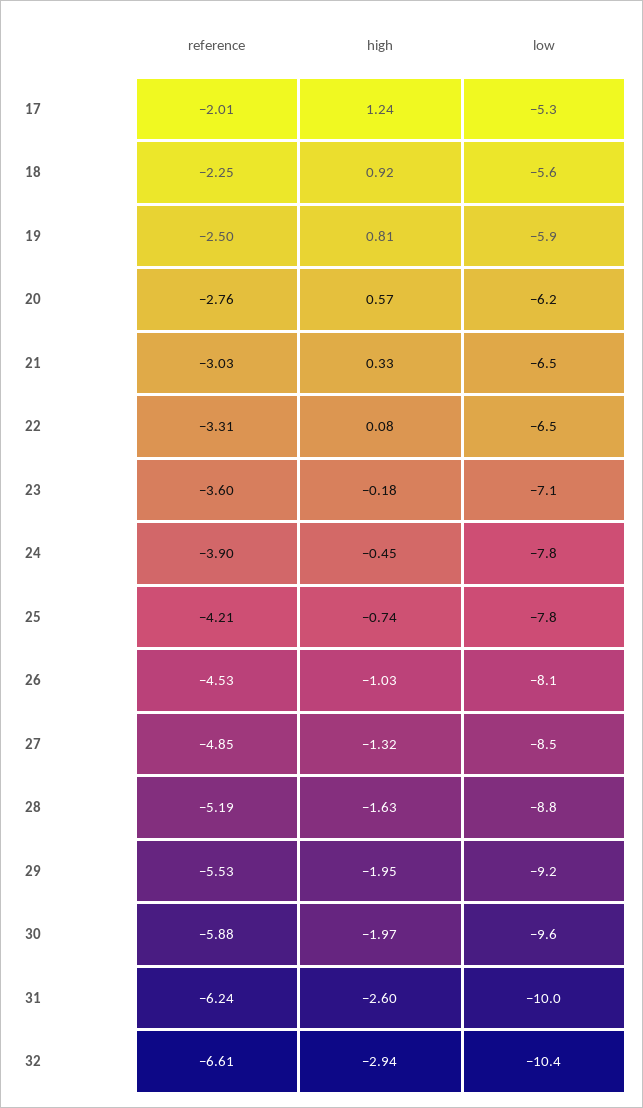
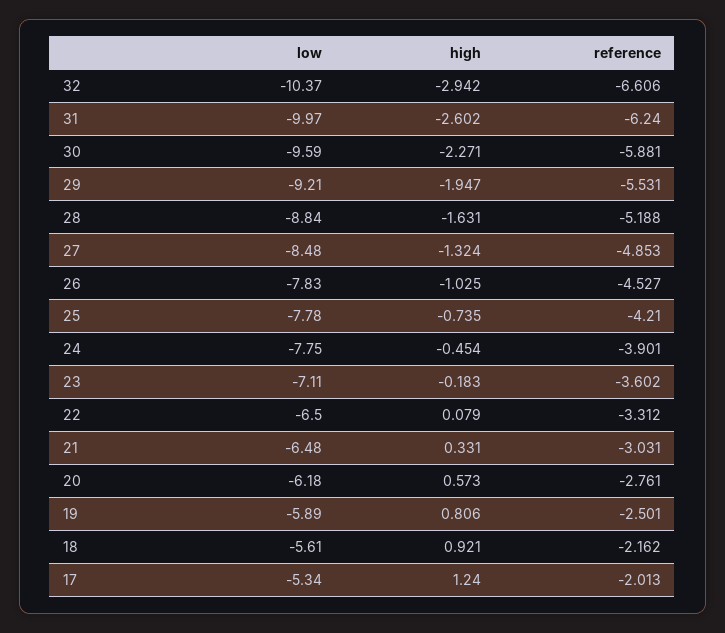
reference, 18: -2.25 -> -2.162
low, 26: -8.1 -> -7.83
high, 30: -1.97 -> -2.271

